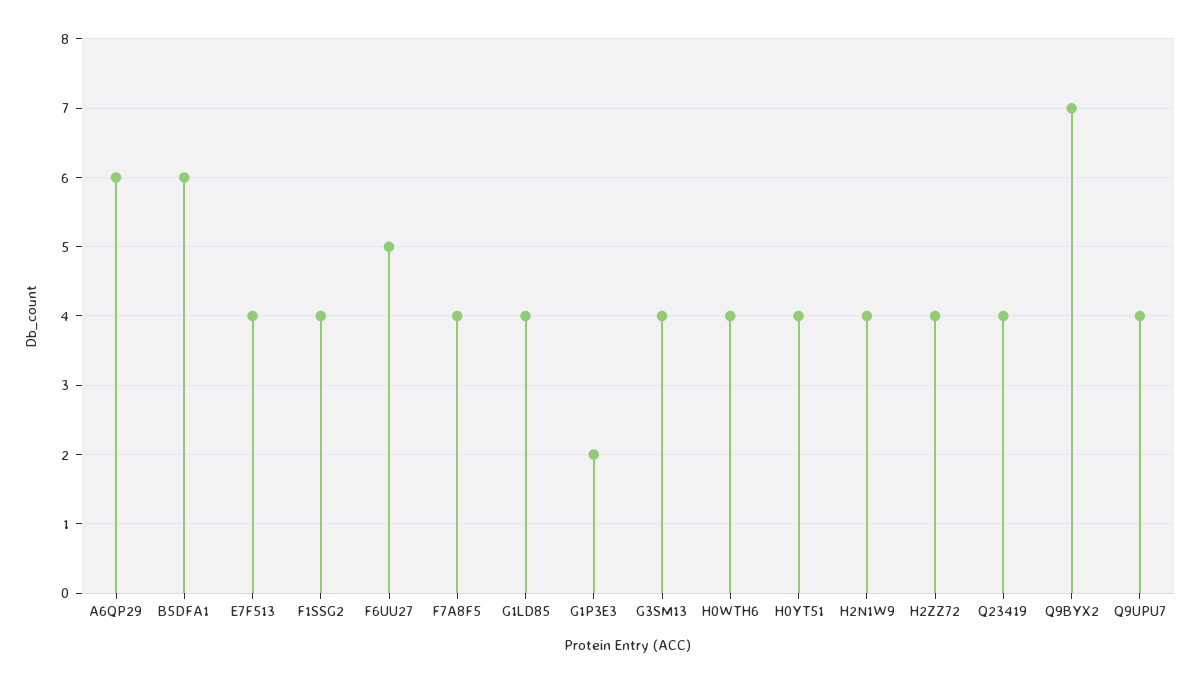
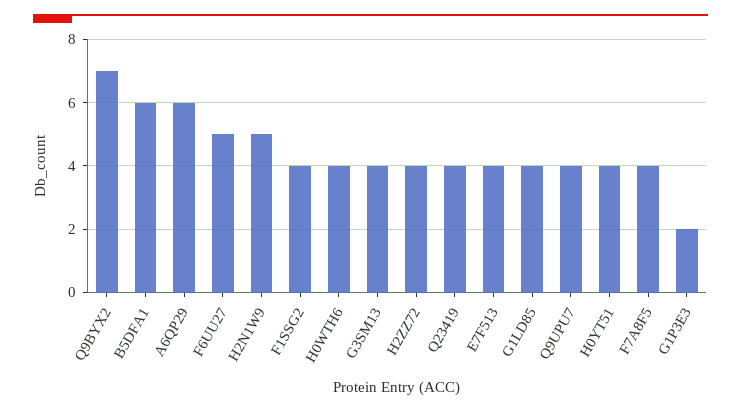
H2N1W9: 4 -> 5

